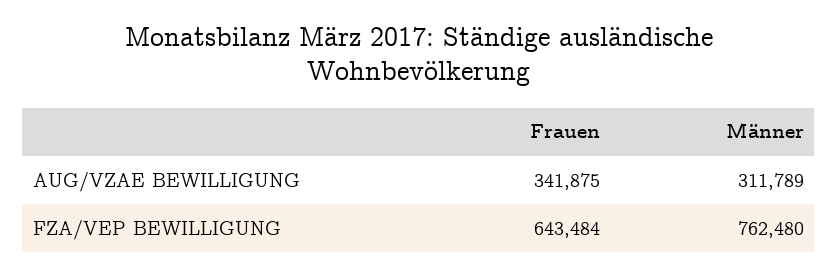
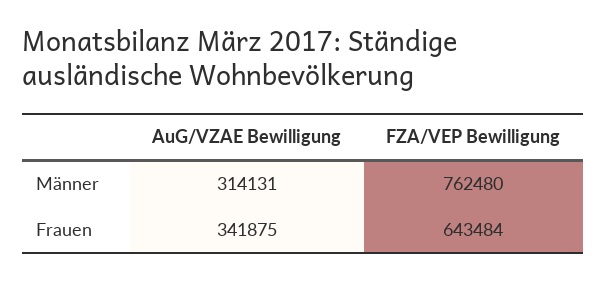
Männer, AUG/VZAE BEWILLIGUNG: 311789 -> 314131

